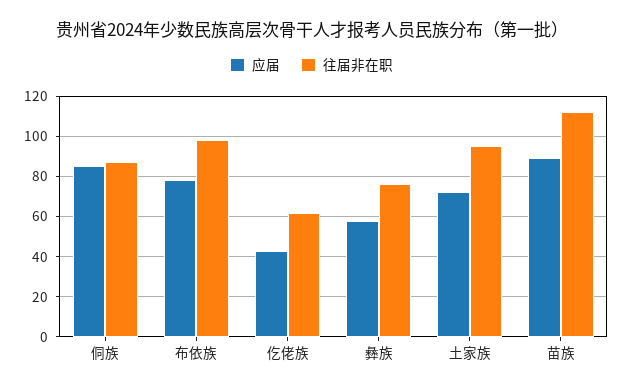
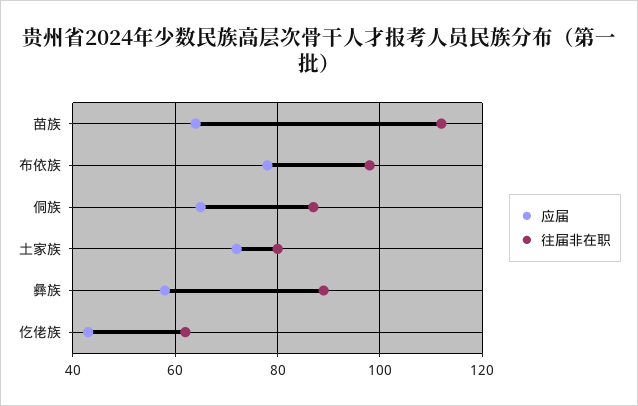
应届, 侗族: 85 -> 65
往届非在职, 彝族: 75 -> 90
往届非在职, 土家族: 95 -> 80
应届, 苗族: 90 -> 65

